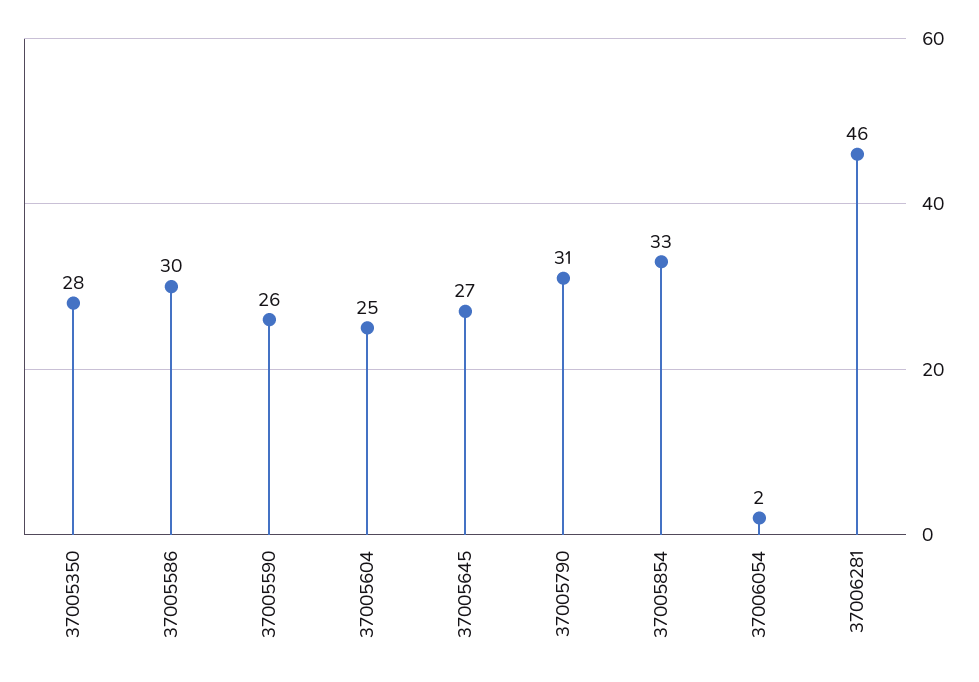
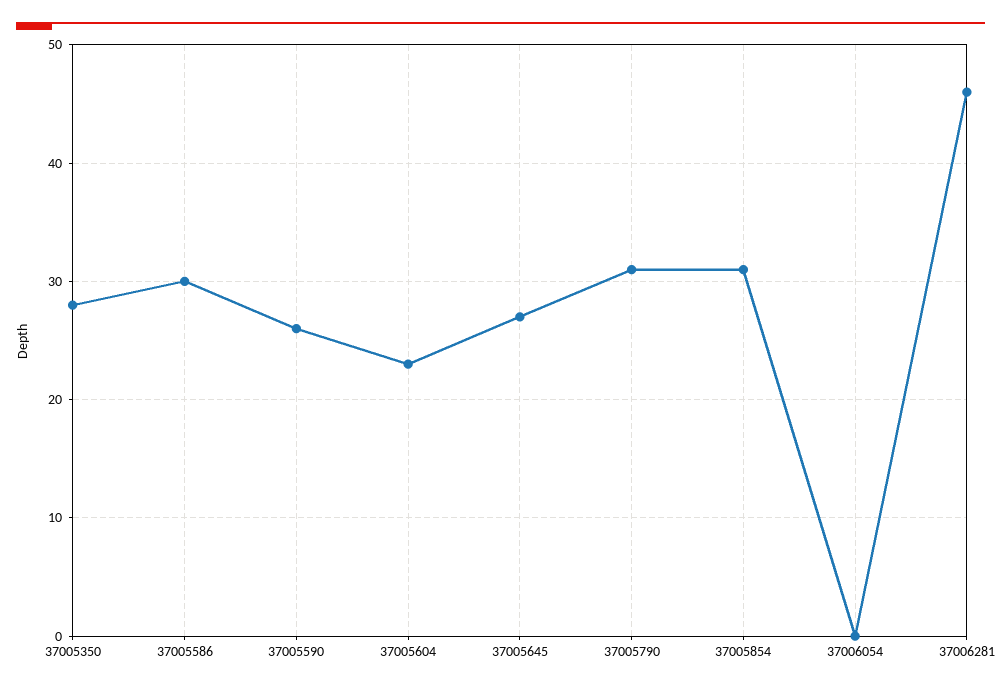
37005604: 25 -> 23
37005854: 33 -> 31
37006054: 2 -> 0

